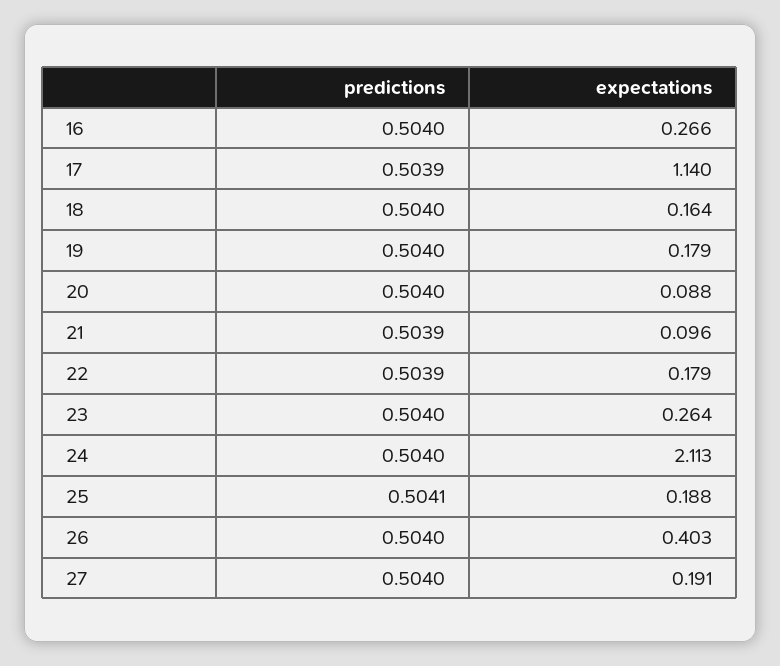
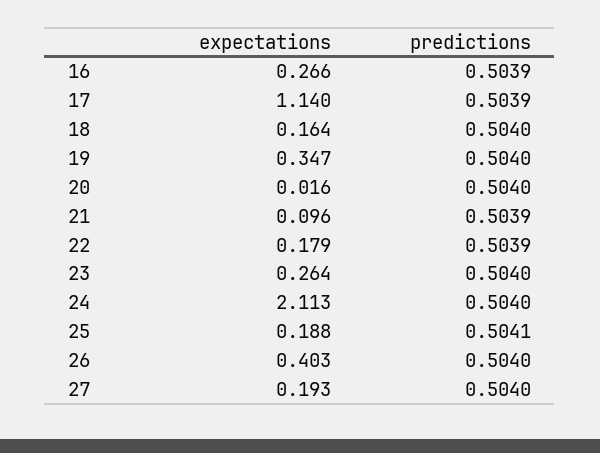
predictions, 16: 0.504 -> 0.5039
expectations, 19: 0.179 -> 0.347
expectations, 20: 0.088 -> 0.016
expectations, 27: 0.191 -> 0.193

